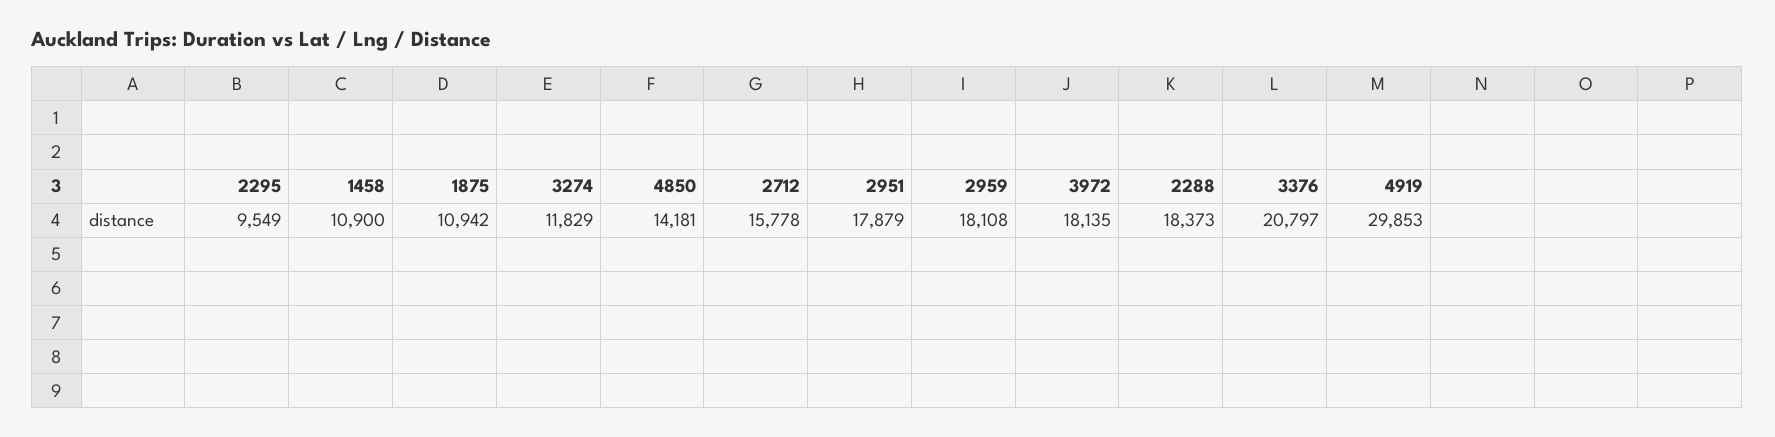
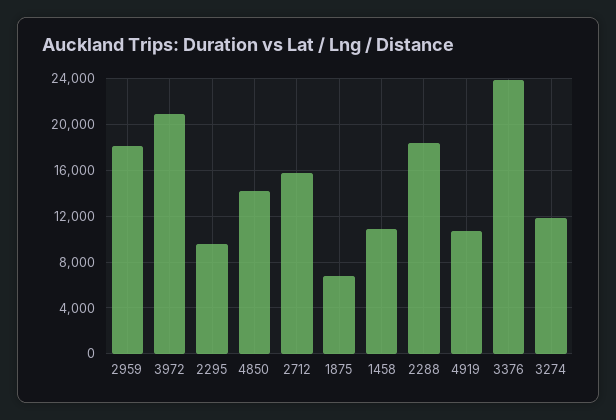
1875: 10942 -> 7000
2951: 17879 -> none
3972: 18135 -> 21000
3376: 20797 -> 24000
4919: 29853 -> 11000

